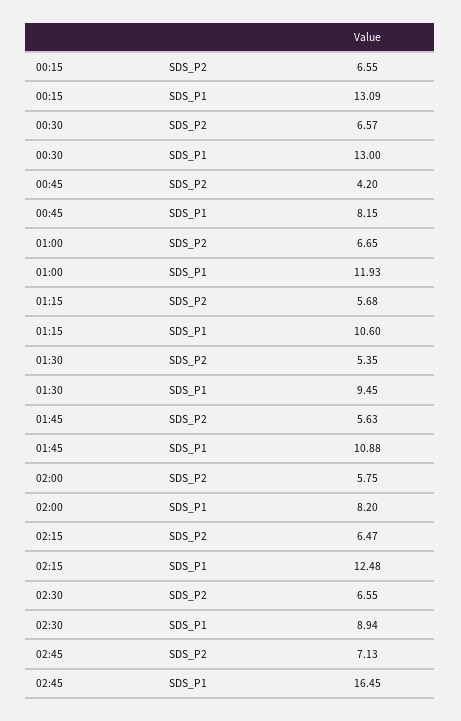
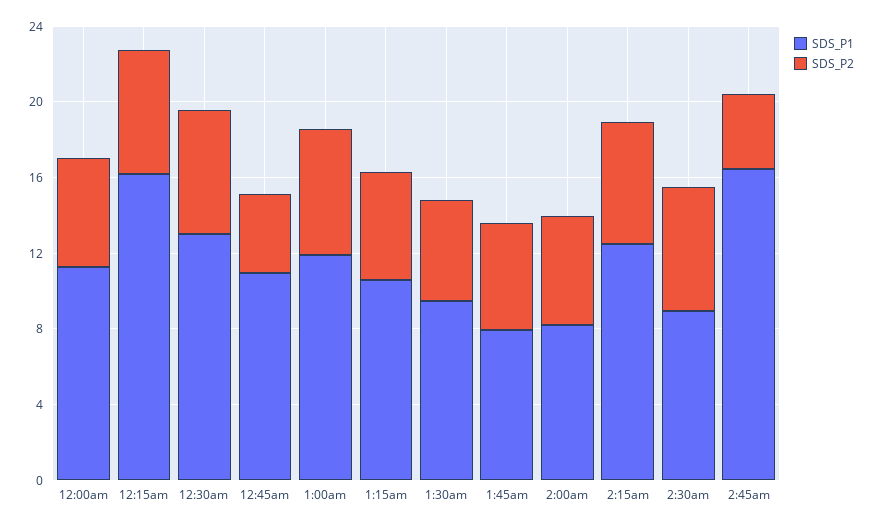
SDS_P1, 00:15: 13.09 -> 16
SDS_P1, 00:45: 8.15 -> 11
SDS_P1, 01:45: 10.88 -> 8
SDS_P2, 02:45: 7.13 -> 4
SDS_P1, 12:00am: none -> 11
SDS_P2, 12:00am: none -> 6

